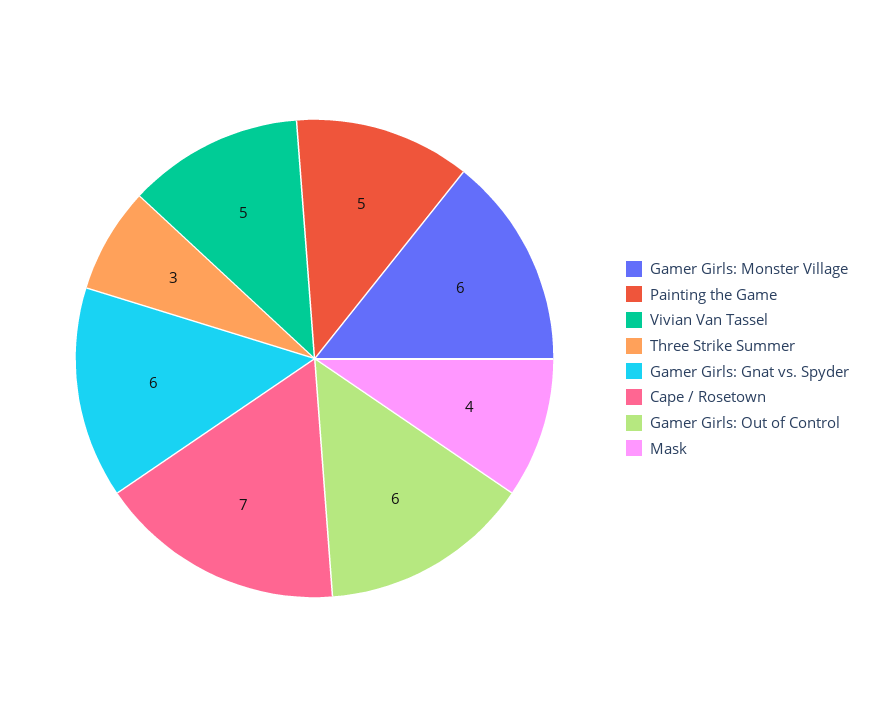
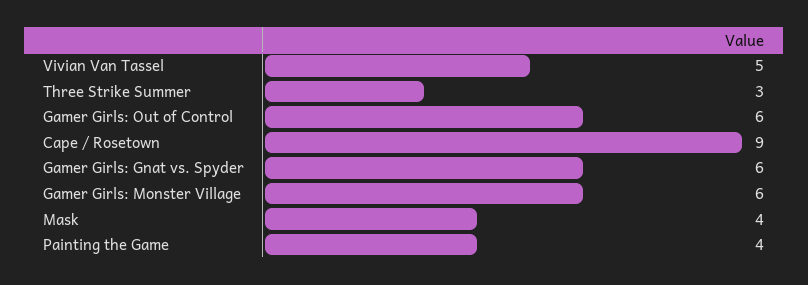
Painting the Game: 5 -> 4
Cape / Rosetown: 7 -> 9

